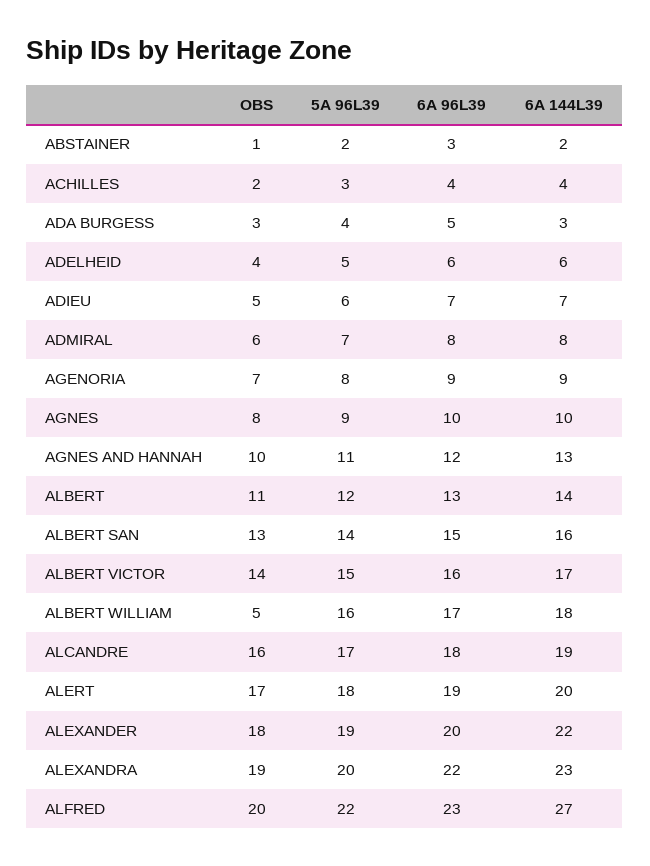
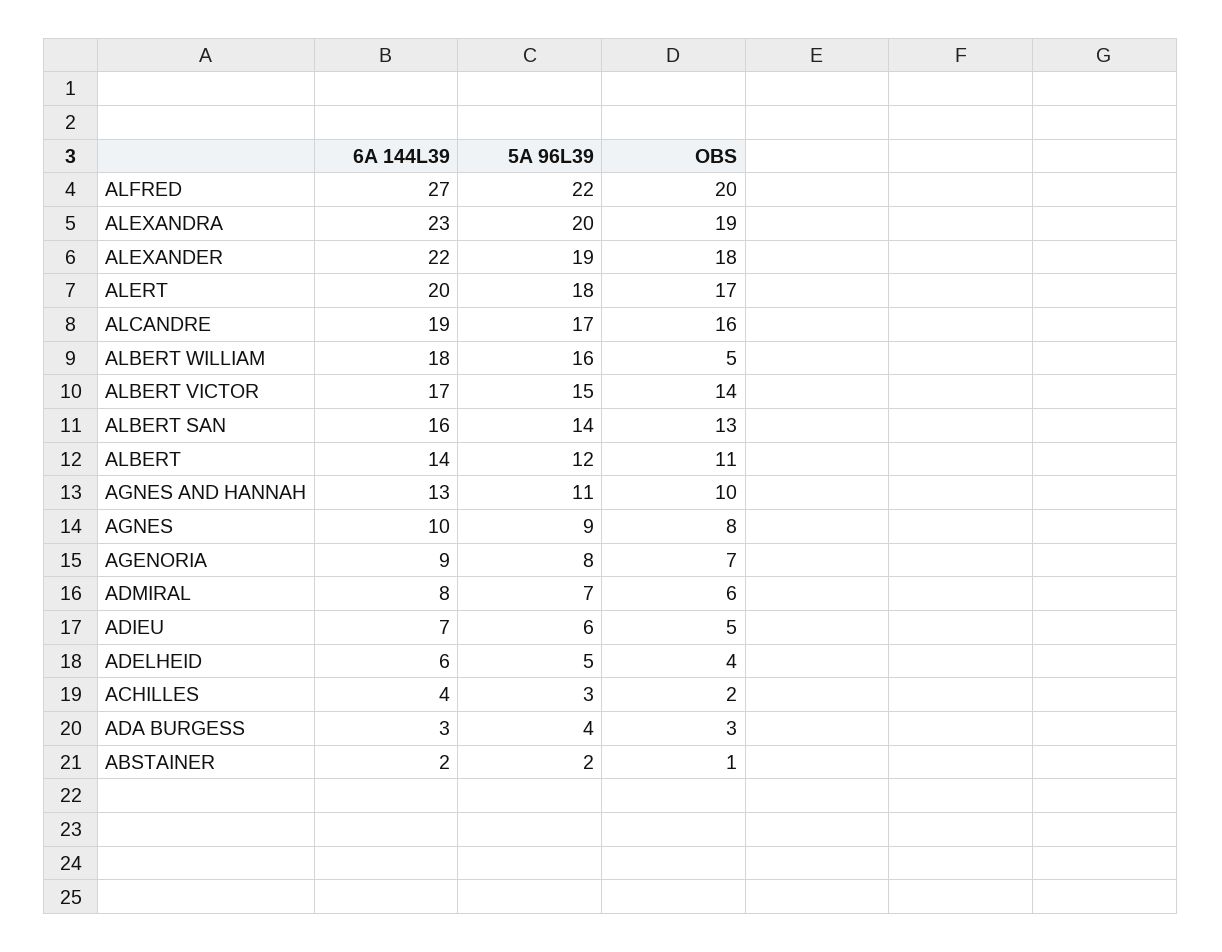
6A 96L39, ABSTAINER: 3 -> none
6A 96L39, ACHILLES: 4 -> none
6A 96L39, ADA BURGESS: 5 -> none
6A 96L39, ADELHEID: 6 -> none
6A 96L39, ADIEU: 7 -> none
6A 96L39, ADMIRAL: 8 -> none
6A 96L39, AGENORIA: 9 -> none
6A 96L39, AGNES: 10 -> none
6A 96L39, AGNES AND HANNAH: 12 -> none
6A 96L39, ALBERT: 13 -> none
6A 96L39, ALBERT SAN: 15 -> none
6A 96L39, ALBERT VICTOR: 16 -> none
6A 96L39, ALBERT WILLIAM: 17 -> none
6A 96L39, ALCANDRE: 18 -> none
6A 96L39, ALERT: 19 -> none
6A 96L39, ALEXANDER: 20 -> none
6A 96L39, ALEXANDRA: 22 -> none
6A 96L39, ALFRED: 23 -> none

